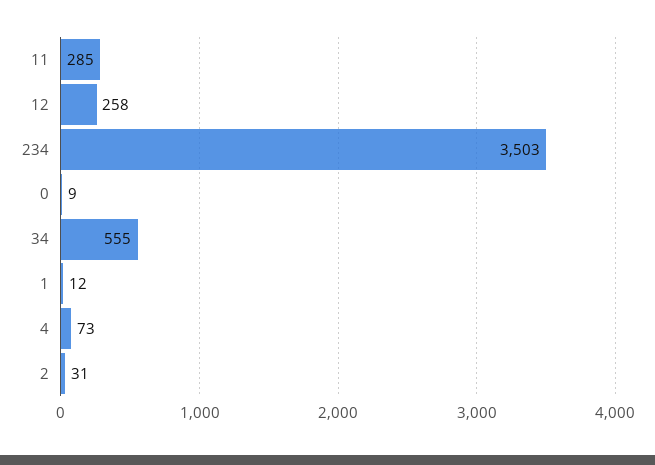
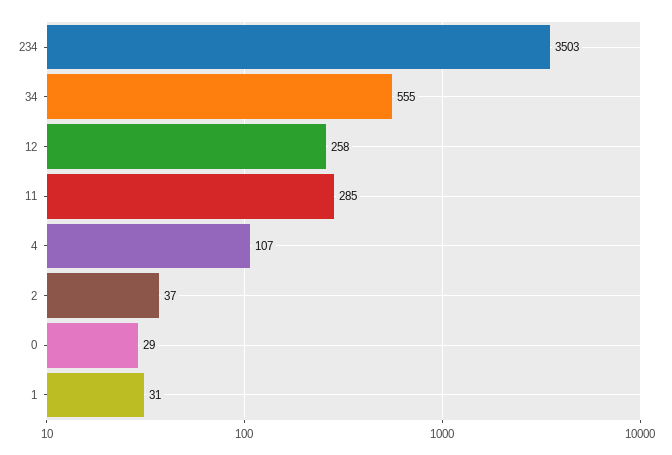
0: 9 -> 29
1: 12 -> 31
4: 73 -> 107
2: 31 -> 37

